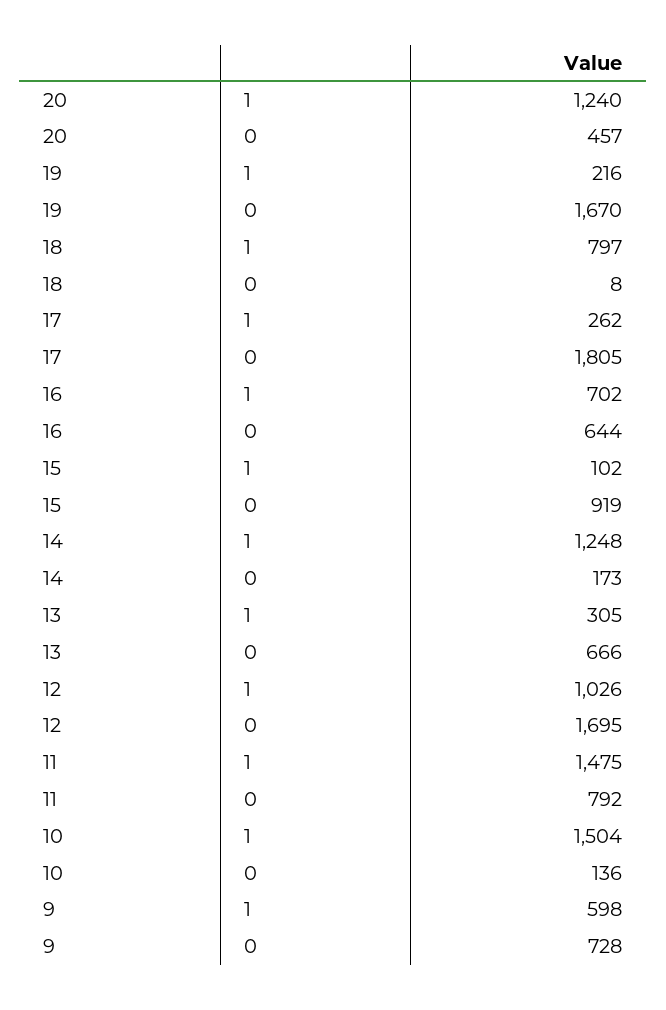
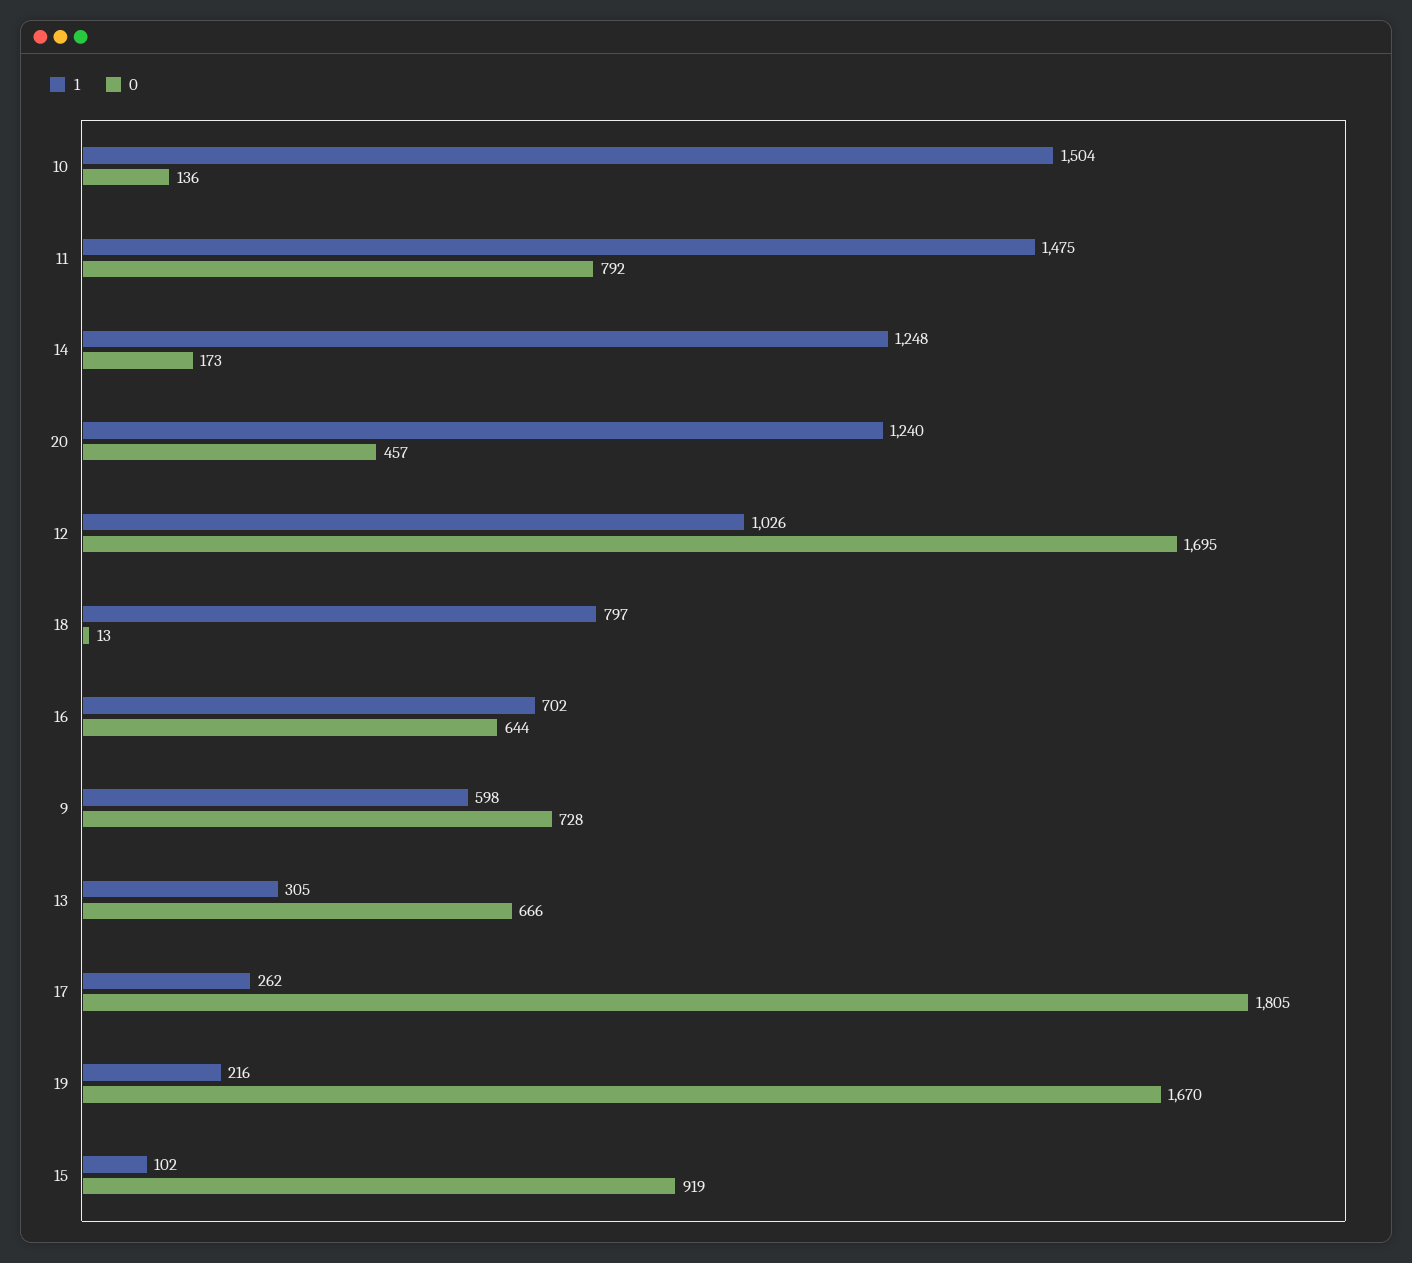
0, 18: 8 -> 13

